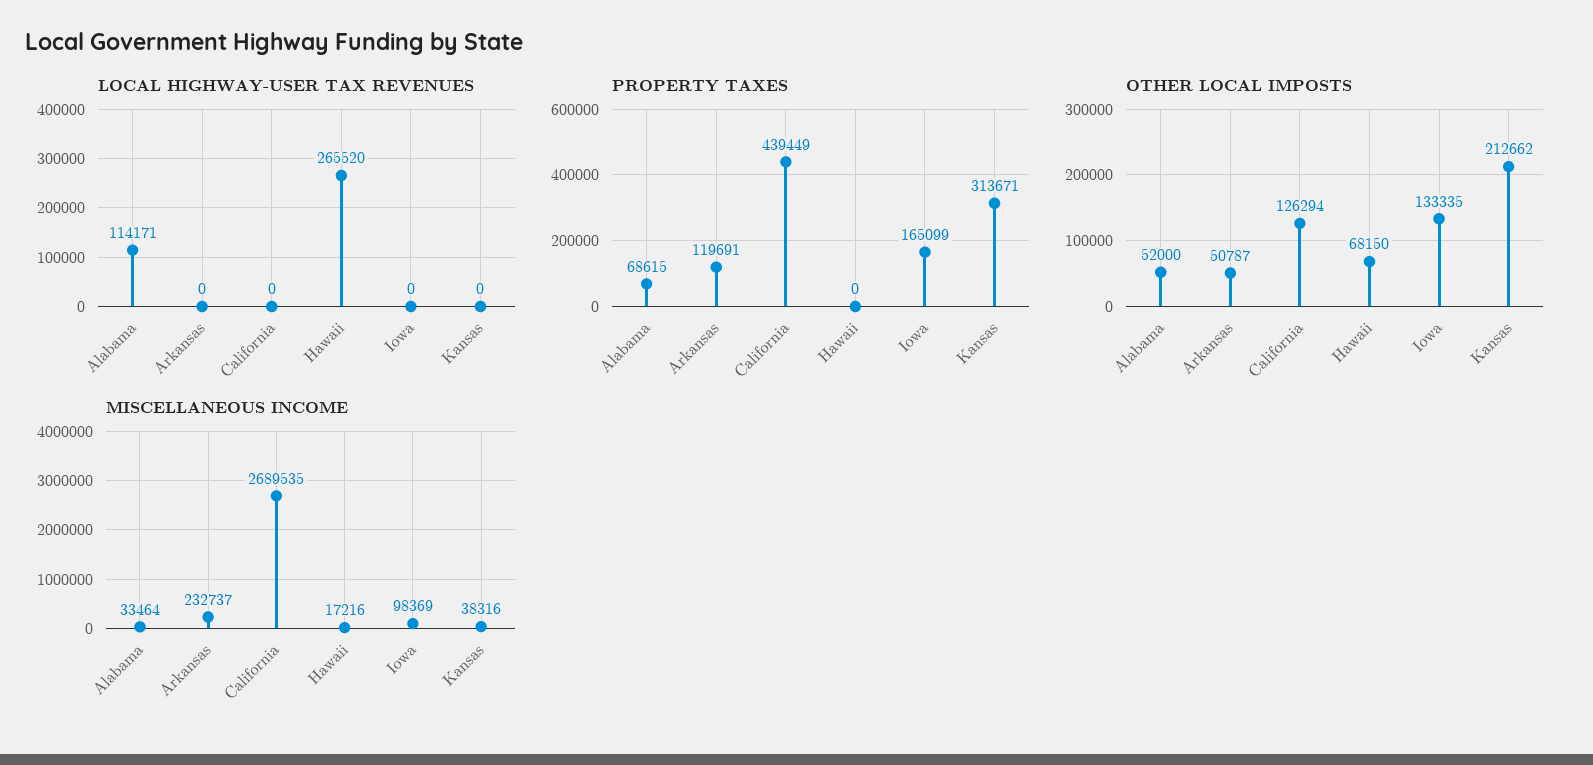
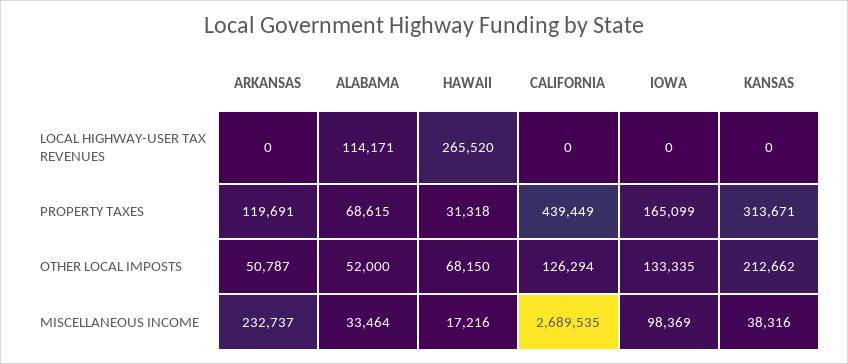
PROPERTY TAXES, Hawaii: 0 -> 31318

